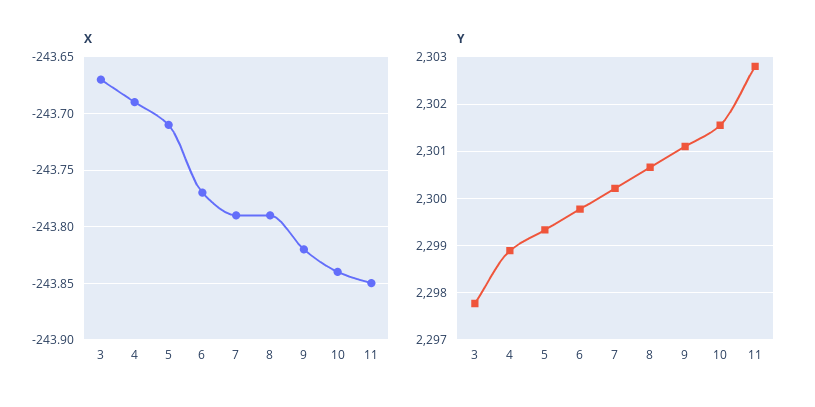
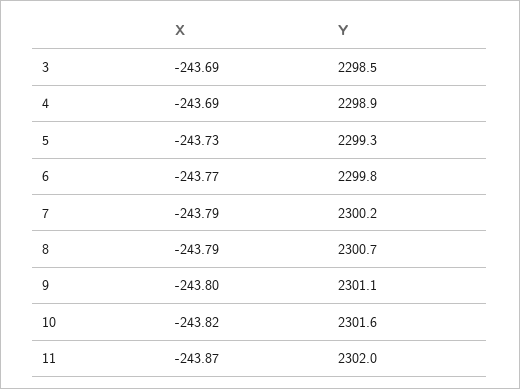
X, 3: -243.67 -> -243.69
X, 5: -243.71 -> -243.73
X, 9: -243.82 -> -243.8
X, 10: -243.84 -> -243.82
X, 11: -243.85 -> -243.87
Y, 3: 2297.8 -> 2298.5
Y, 11: 2302.8 -> 2302

